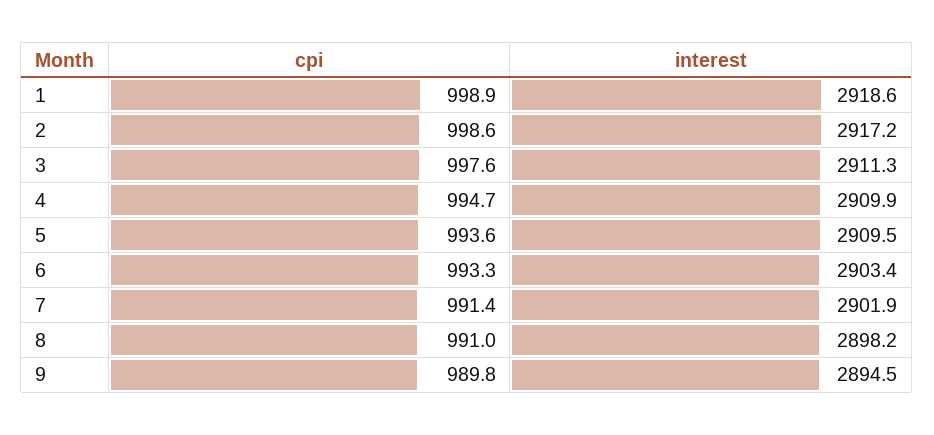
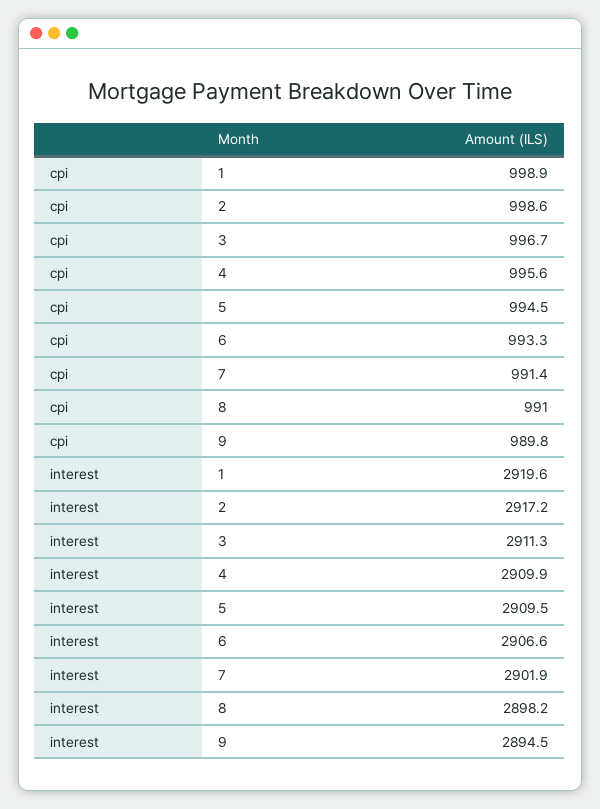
interest, 1: 2918.6 -> 2919.6
cpi, 3: 997.6 -> 996.7
cpi, 4: 994.7 -> 995.6
cpi, 5: 993.6 -> 994.5
interest, 6: 2903.4 -> 2906.6

